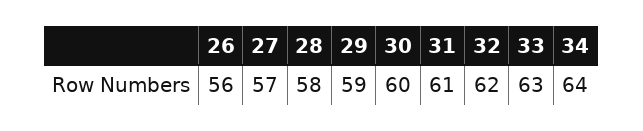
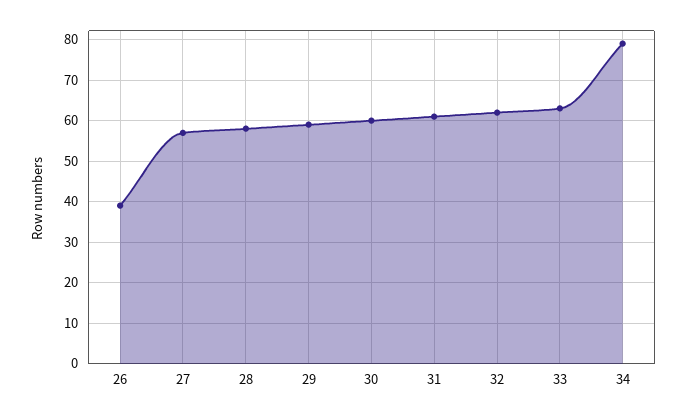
26: 56 -> 40
34: 64 -> 80

